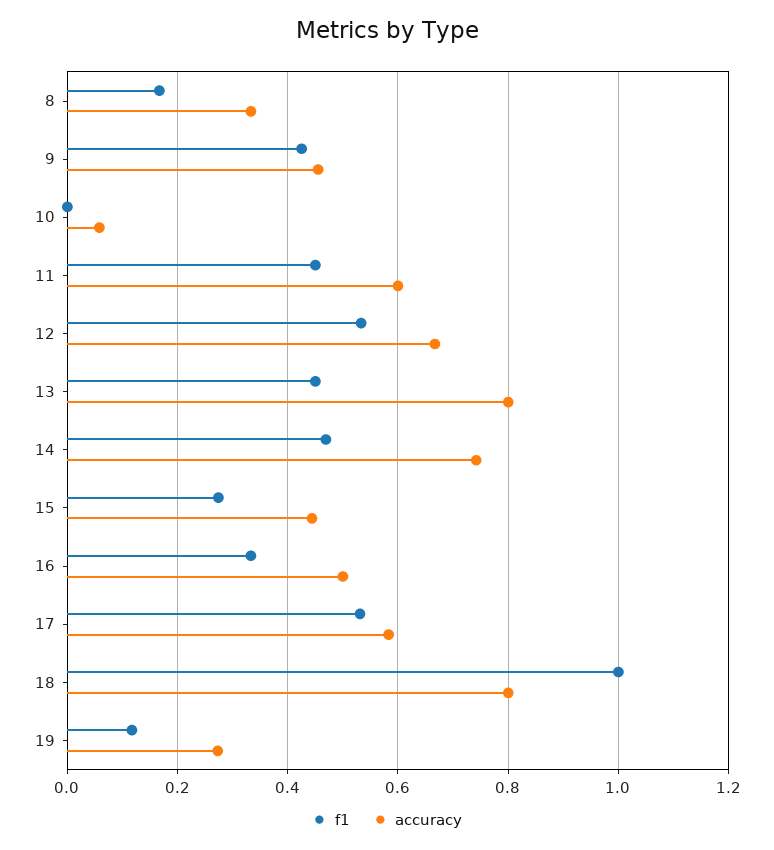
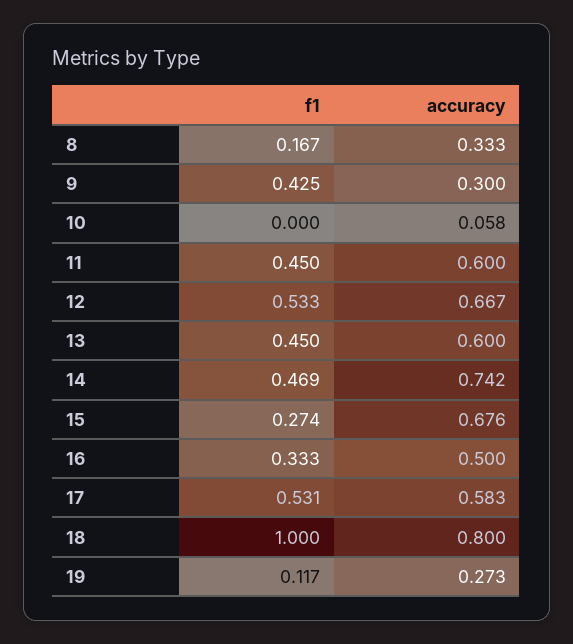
accuracy, 9: 0.46 -> 0.3
accuracy, 13: 0.8 -> 0.6
accuracy, 15: 0.44 -> 0.676

